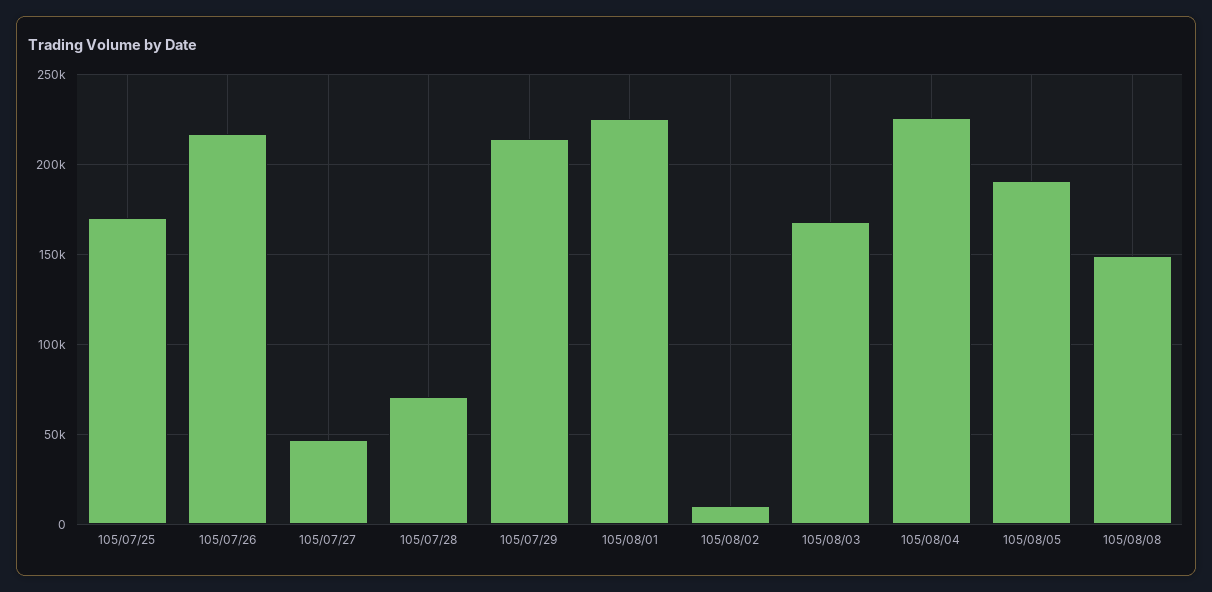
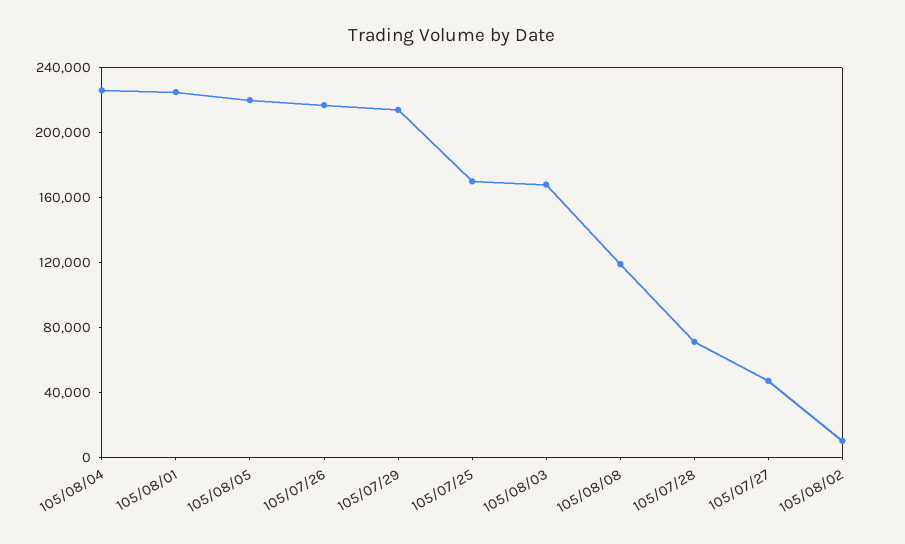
105/08/05: 190000 -> 220000
105/08/08: 150000 -> 120000

